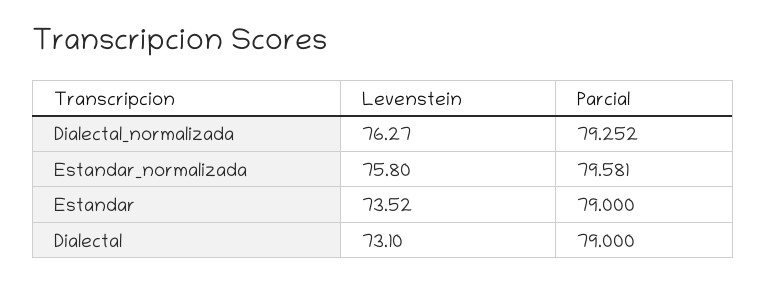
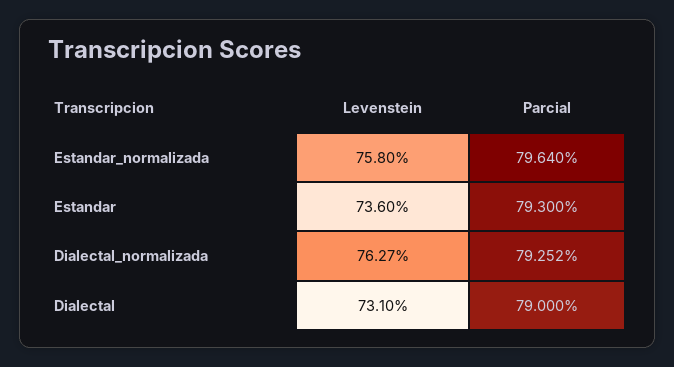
Parcial, Estandar_normalizada: 79.581 -> 79.64
Levenstein, Estandar: 73.52 -> 73.6
Parcial, Estandar: 79 -> 79.3

